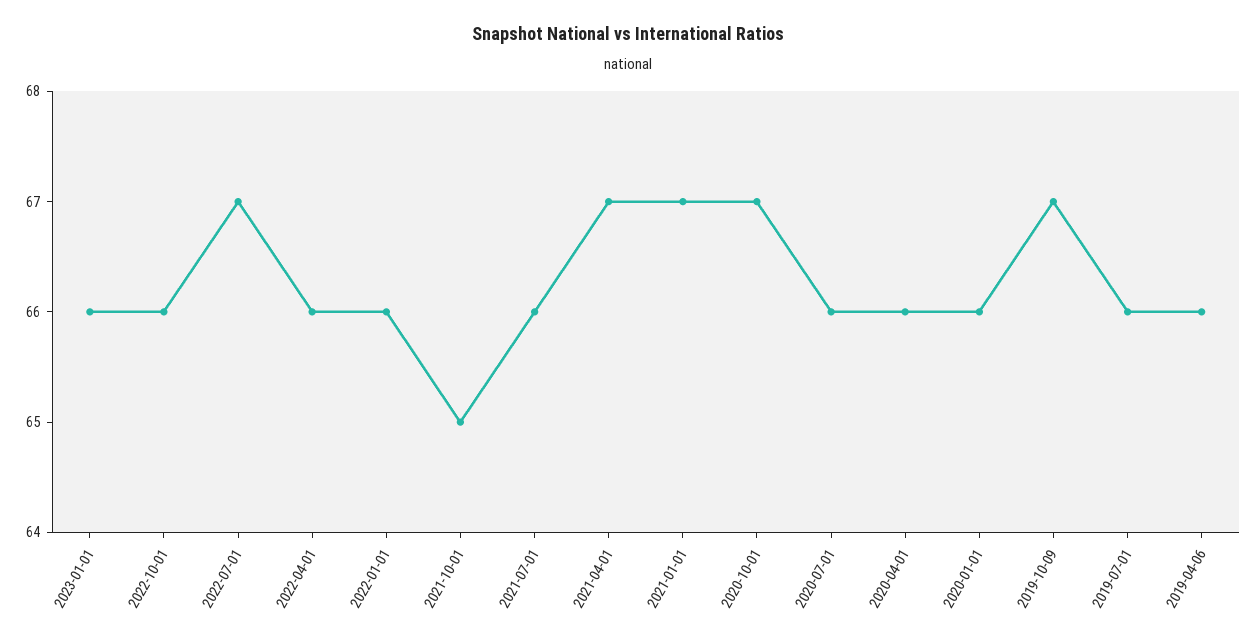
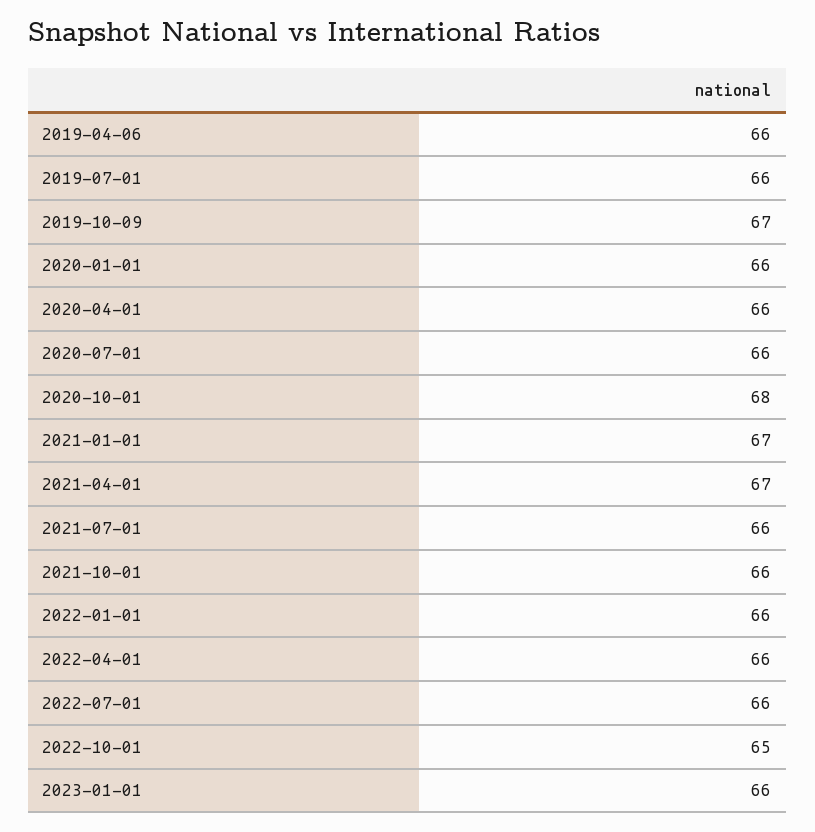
2022-10-01: 66 -> 65
2022-07-01: 67 -> 66
2021-10-01: 65 -> 66
2020-10-01: 67 -> 68

